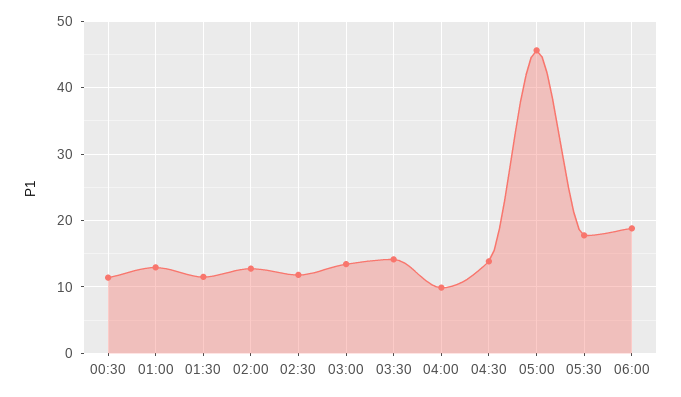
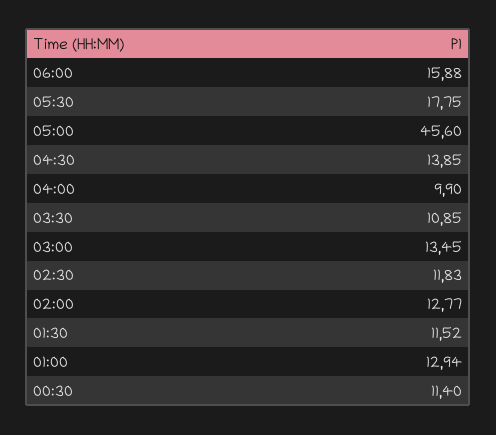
03:30: 14 -> 10.85
06:00: 19 -> 15.88

